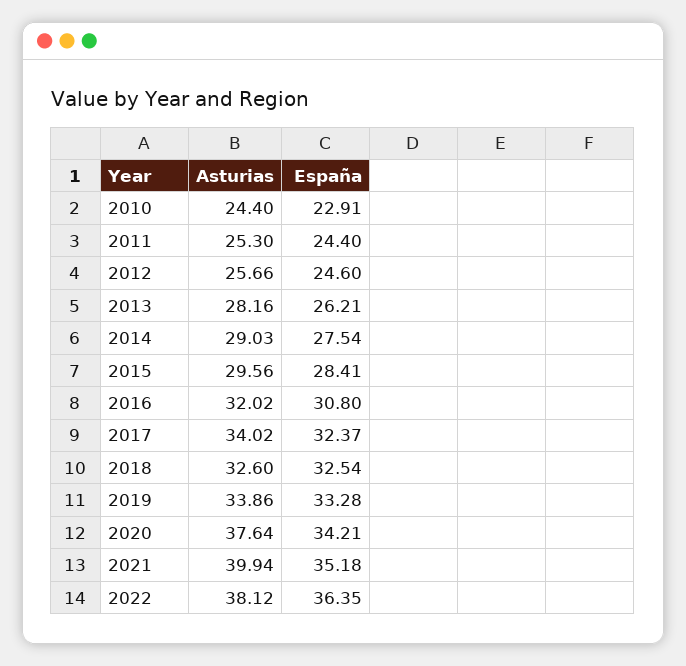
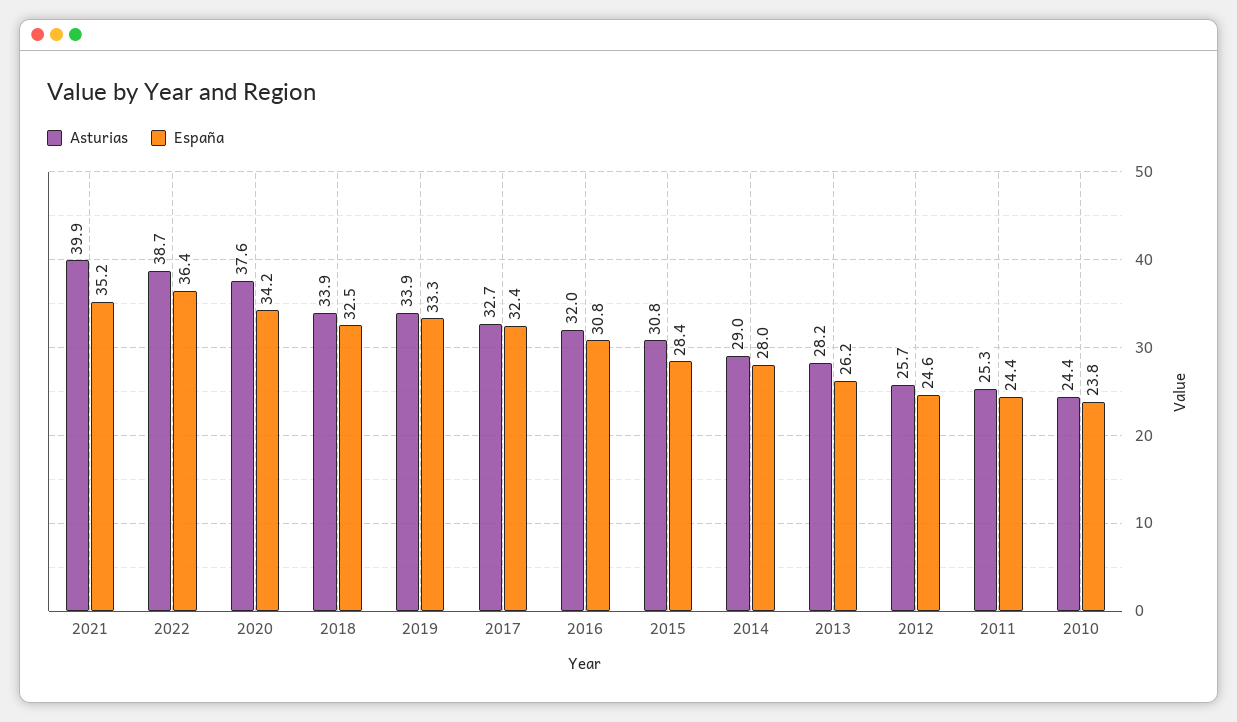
España, 2010: 22.91 -> 23.8
España, 2014: 27.54 -> 28
Asturias, 2015: 29.56 -> 30.8
Asturias, 2017: 34.02 -> 32.7
Asturias, 2018: 32.6 -> 33.9
Asturias, 2022: 38.12 -> 38.7

